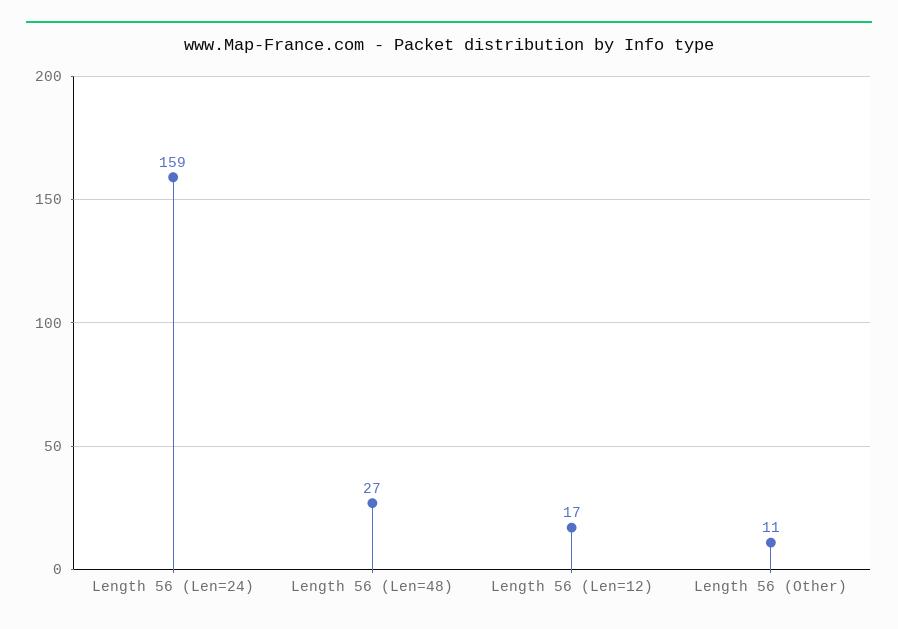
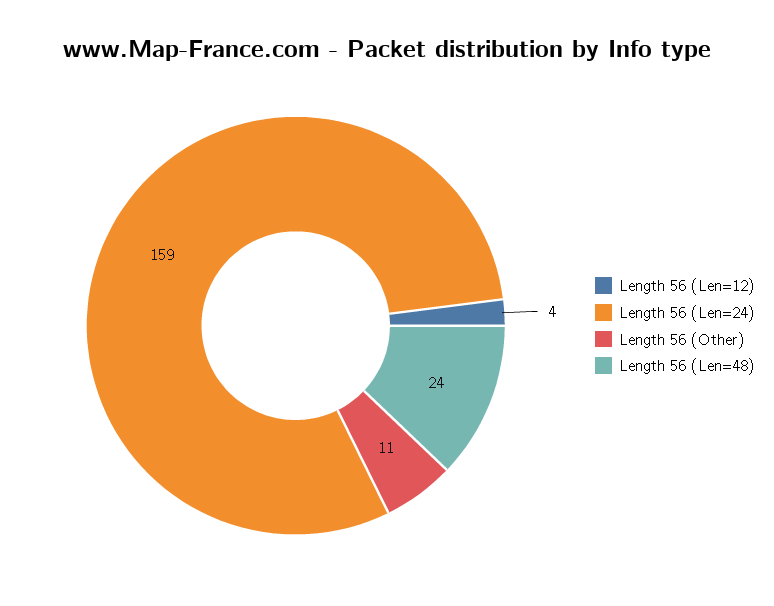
Length 56 (Len=48): 27 -> 24
Length 56 (Len=12): 17 -> 4

